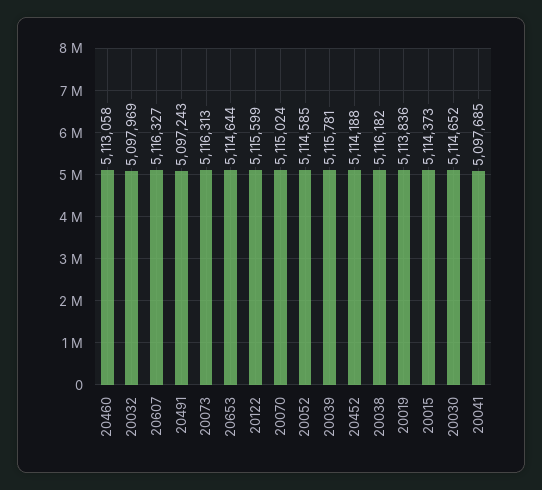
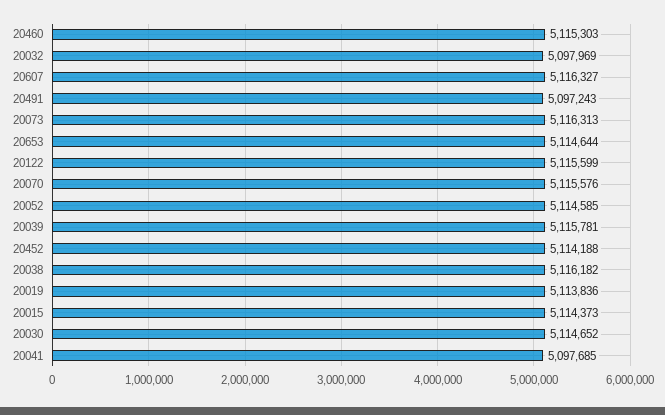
20460: 5113058 -> 5115303
20070: 5115024 -> 5115576

